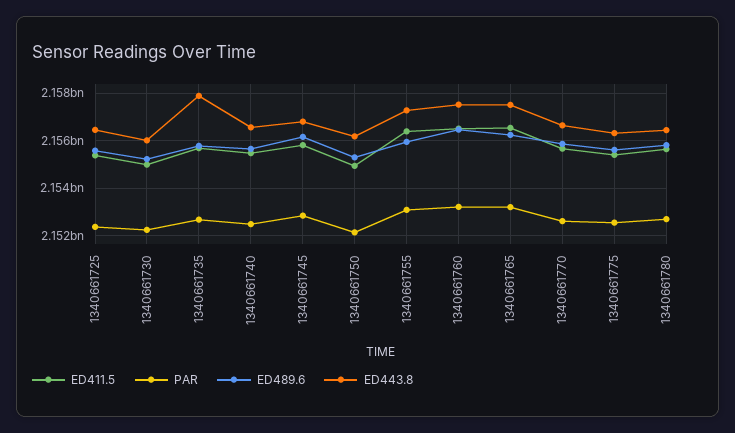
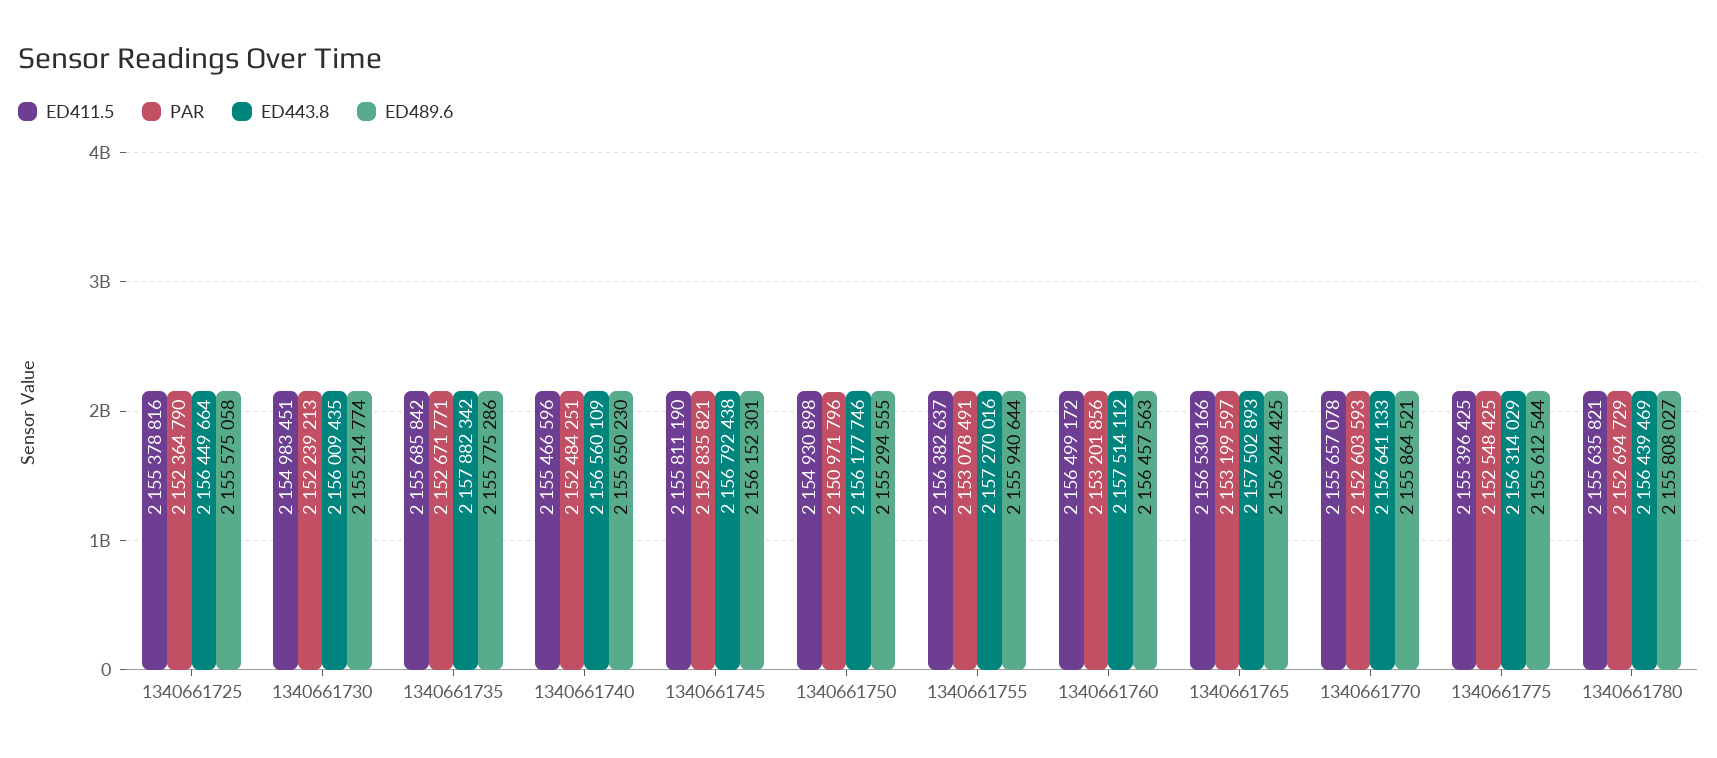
PAR, 1340661750: 2152000000 -> 2150971796

